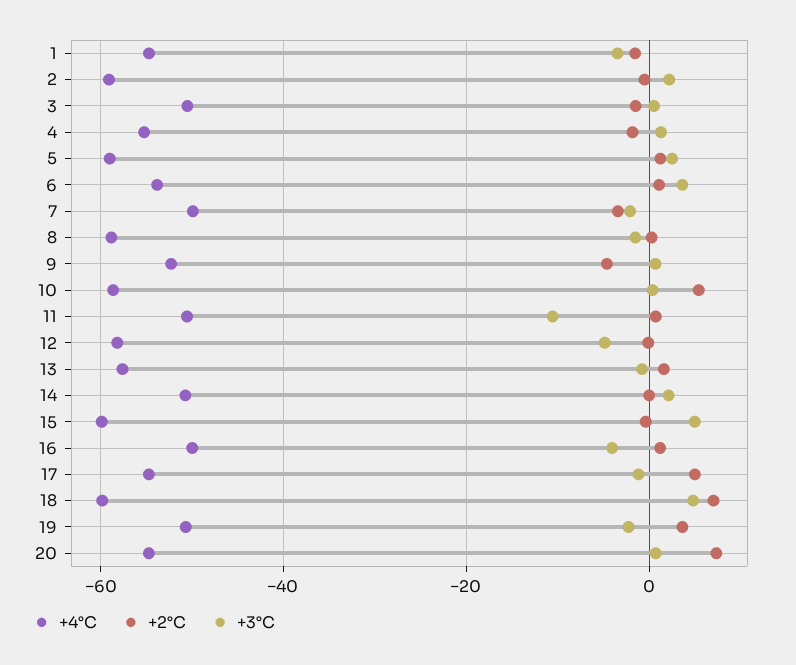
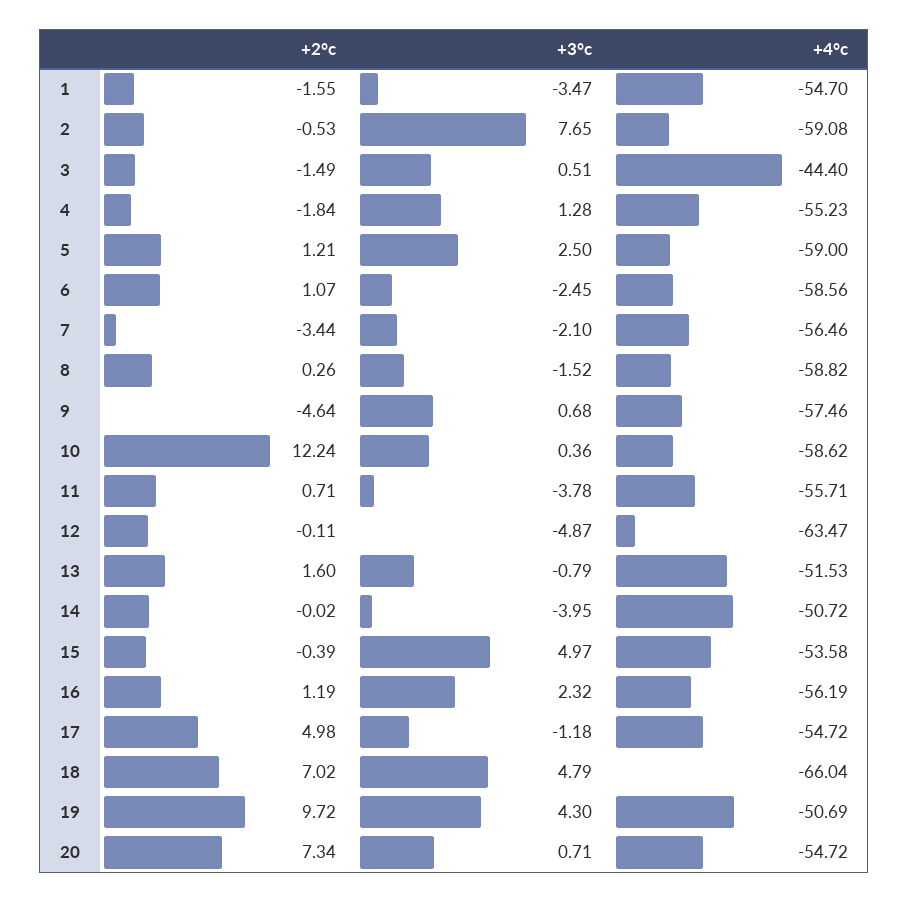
+3°C, 2: 2 -> 7.65
+4°C, 3: -50 -> -44.4
+4°C, 6: -54 -> -58.56
+3°C, 6: 4 -> -2.45
+4°C, 7: -50 -> -56.46
+4°C, 9: -52 -> -57.46
+2°C, 10: 6 -> 12.24
+4°C, 11: -50 -> -55.71
+3°C, 11: -10 -> -3.78
+4°C, 12: -58 -> -63.47
+4°C, 13: -58 -> -51.53
+3°C, 14: 2 -> -3.95
+4°C, 15: -60 -> -53.58
+4°C, 16: -50 -> -56.19
+3°C, 16: -4 -> 2.32
+4°C, 18: -60 -> -66.04
+2°C, 19: 4 -> 9.72
+3°C, 19: -2 -> 4.3

